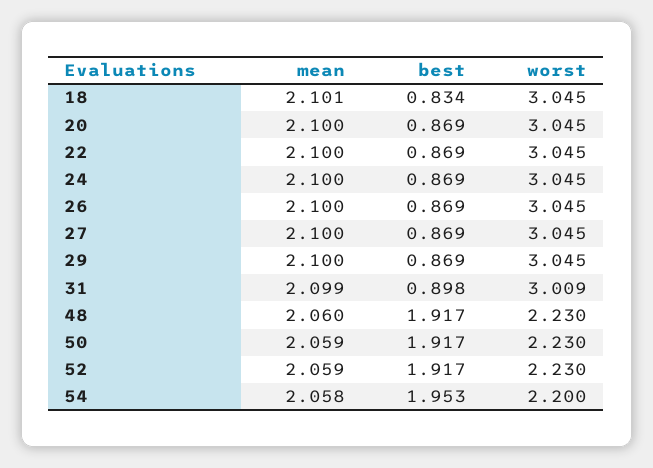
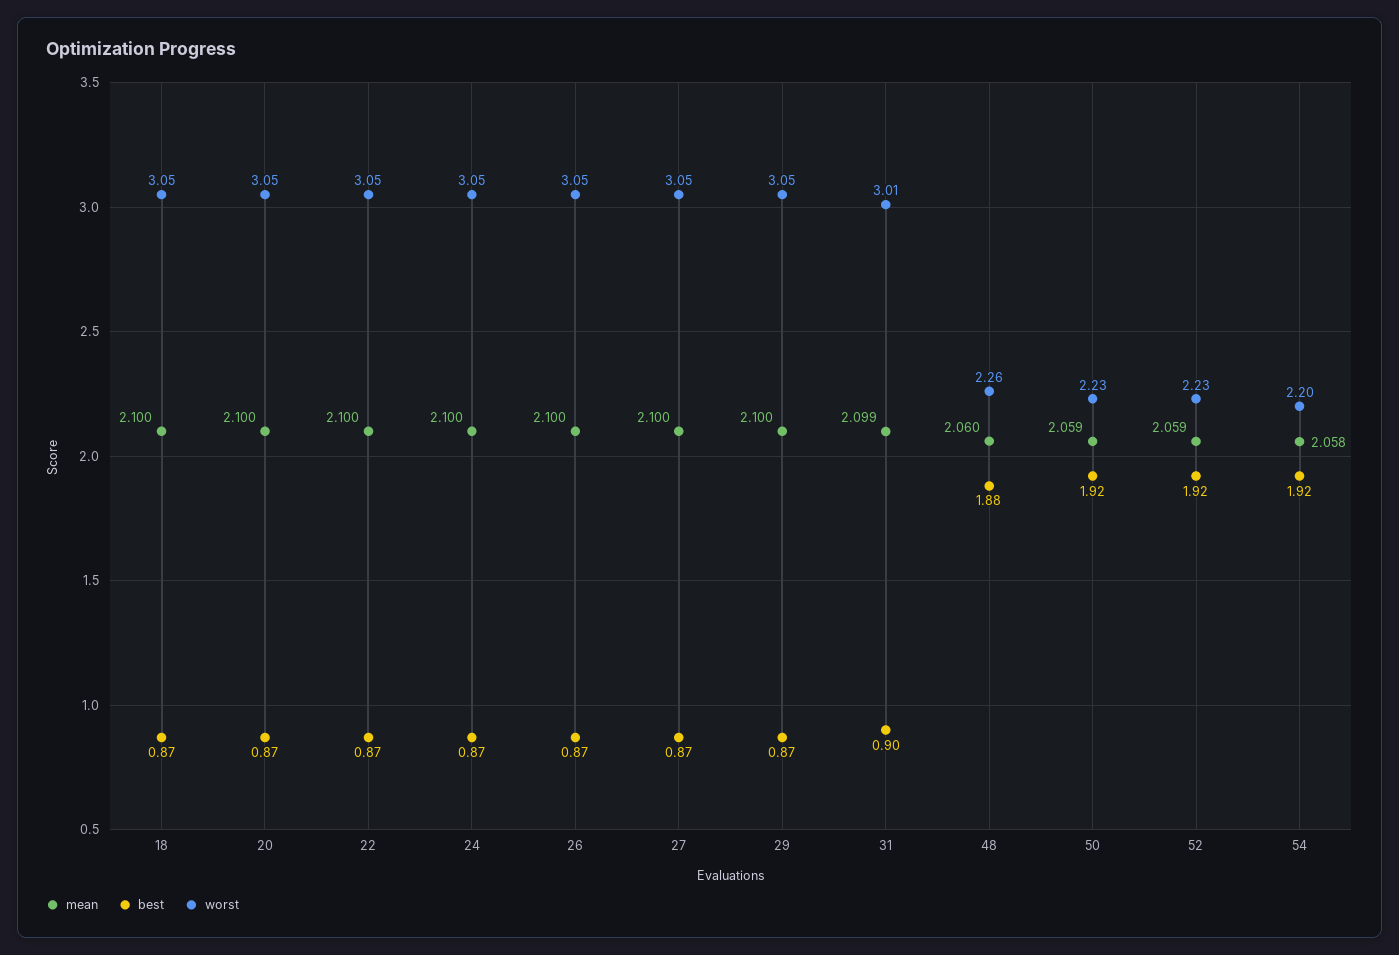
mean, 18: 2.101 -> 2.1
best, 18: 0.834 -> 0.87
best, 48: 1.917 -> 1.88
worst, 48: 2.23 -> 2.26
best, 54: 1.953 -> 1.92

